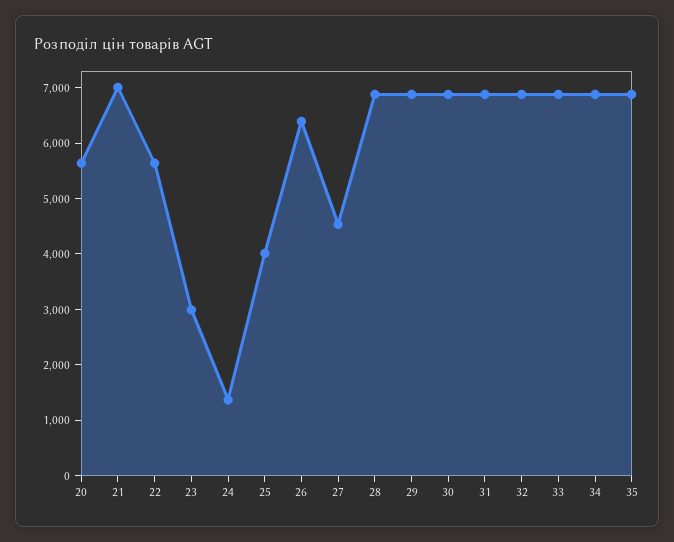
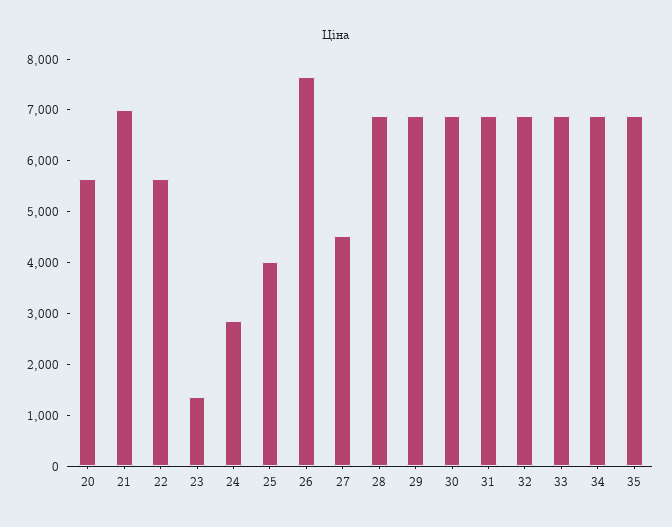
23: 3000 -> 1400
24: 1400 -> 2800
26: 6400 -> 7600

